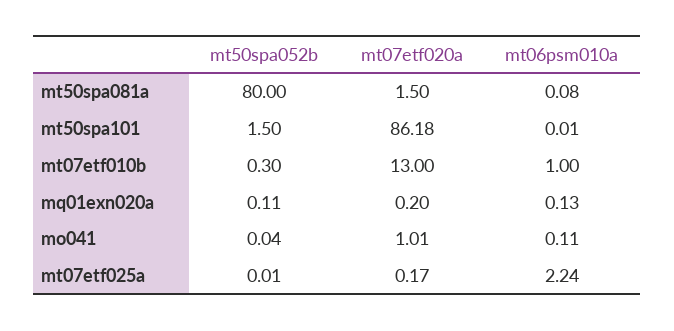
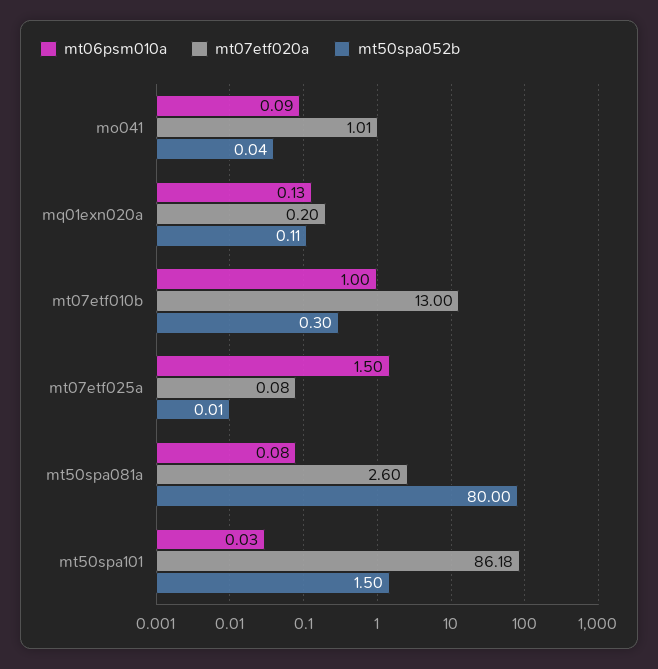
mt07etf020a, mt50spa081a: 1.5 -> 2.6
mt06psm010a, mt50spa101: 0.01 -> 0.03
mt06psm010a, mo041: 0.11 -> 0.09
mt07etf020a, mt07etf025a: 0.17 -> 0.08
mt06psm010a, mt07etf025a: 2.24 -> 1.5

